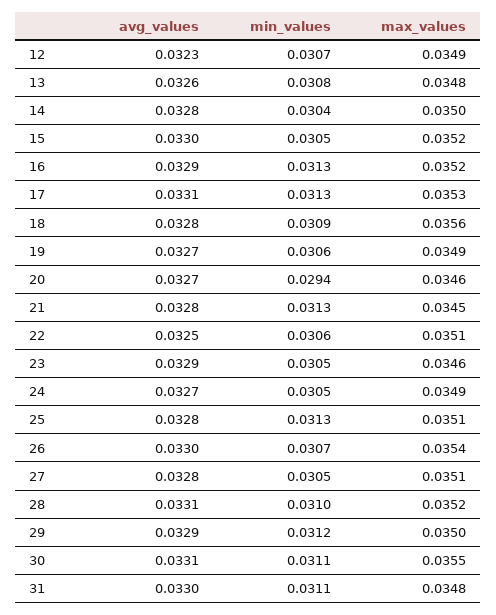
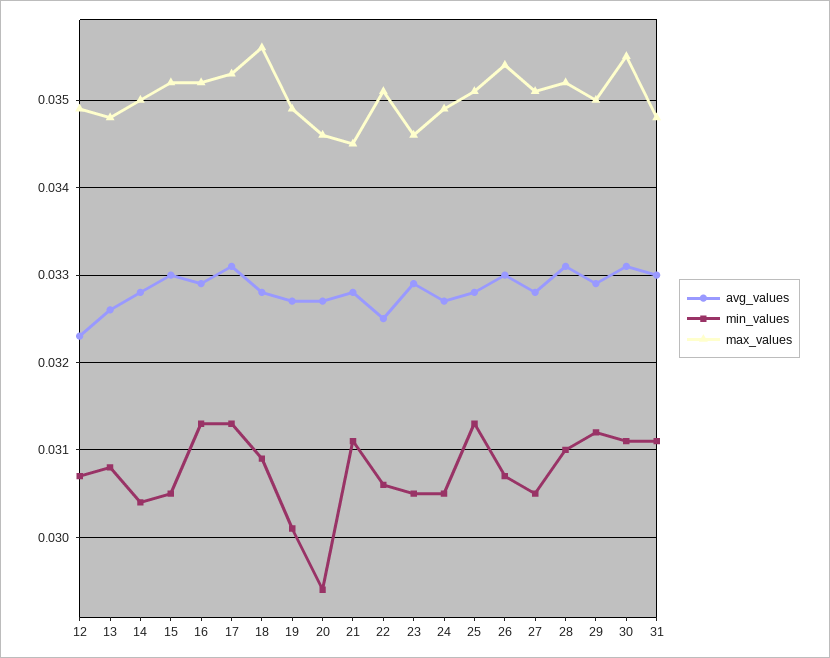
min_values, 19: 0.0306 -> 0.0301
min_values, 21: 0.0313 -> 0.0311

